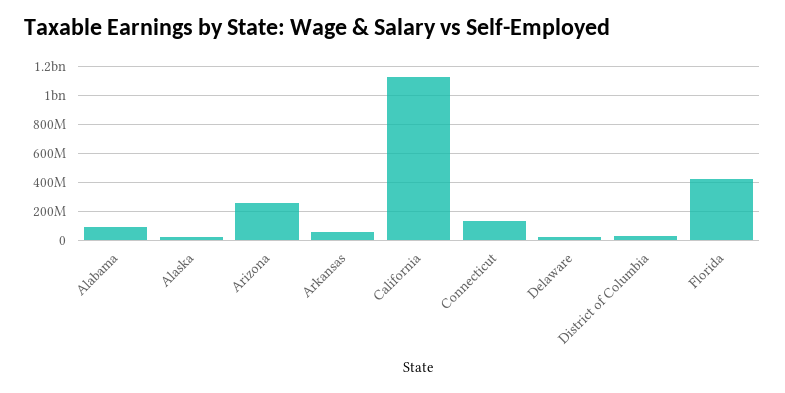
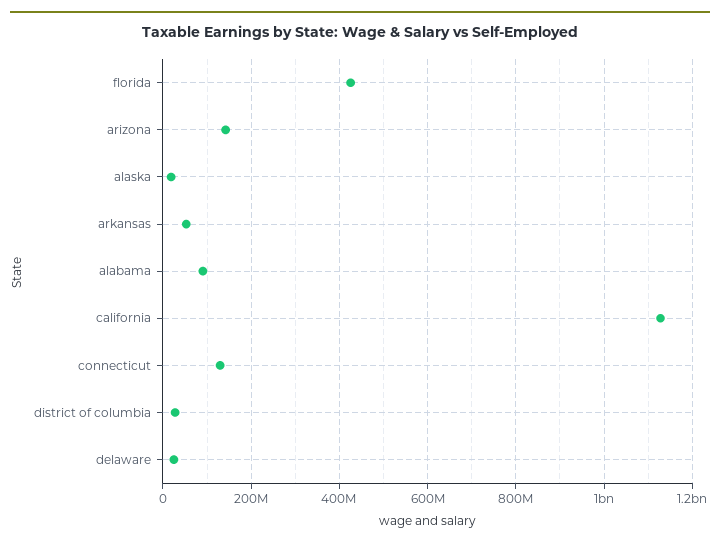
Arizona: 250000000 -> 140000000

